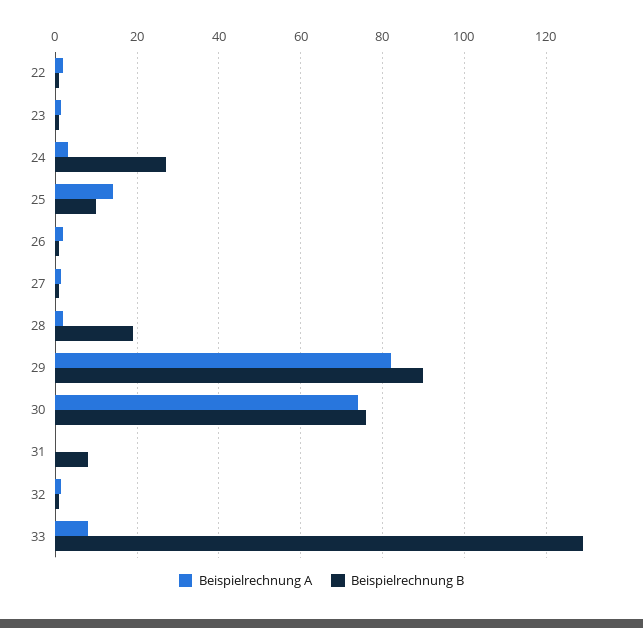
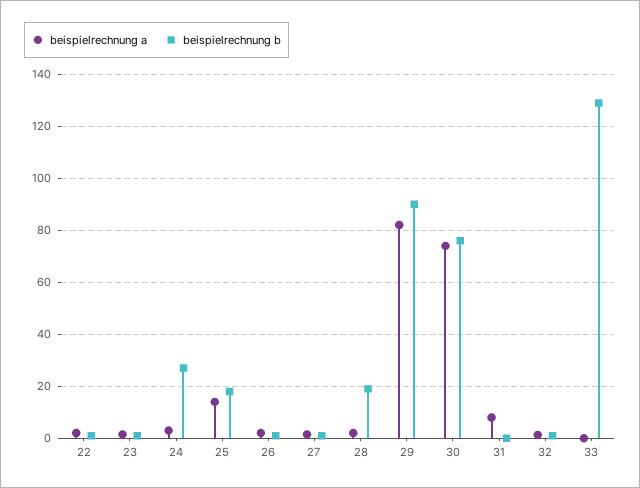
Beispielrechnung B, 25: 10 -> 17.5
Beispielrechnung A, 31: 0 -> 7.5
Beispielrechnung B, 31: 8 -> 0
Beispielrechnung A, 33: 8 -> 0

